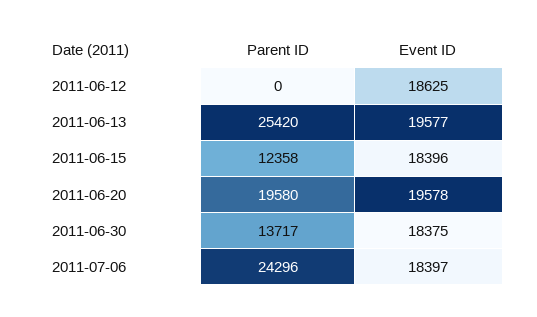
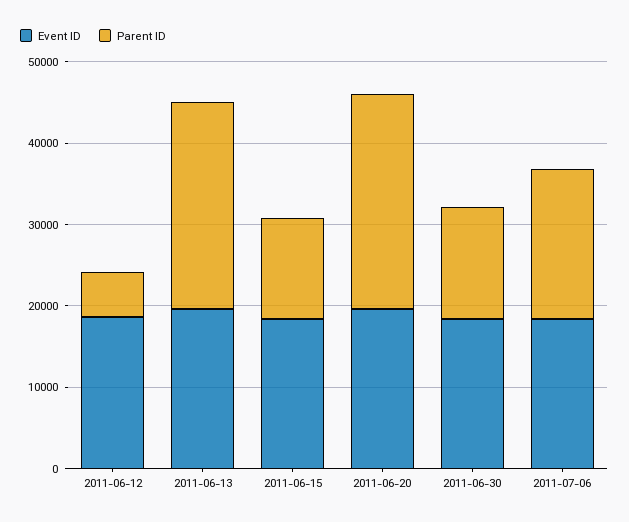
Parent ID, 2011-06-12: 0 -> 6000
Parent ID, 2011-06-20: 19580 -> 26000
Parent ID, 2011-07-06: 24296 -> 18000

